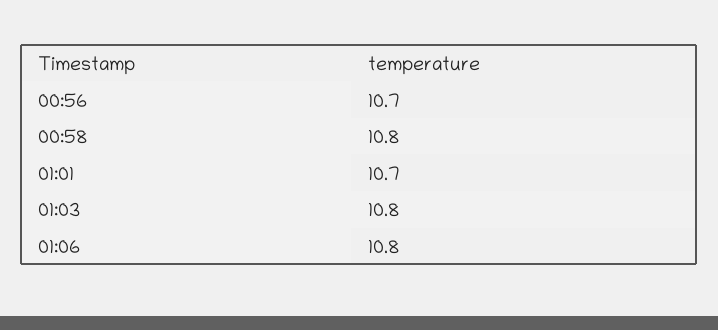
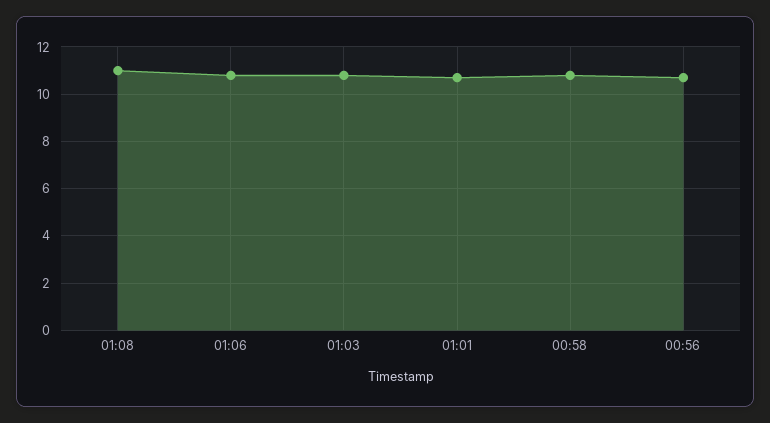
01:08: none -> 11

